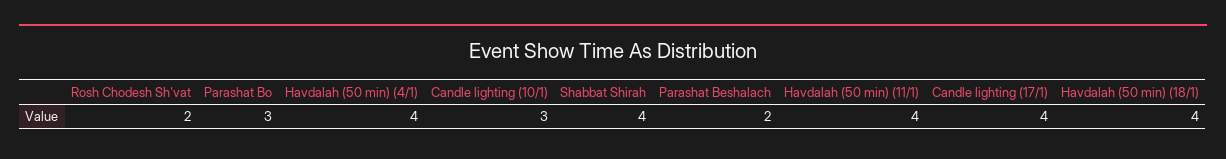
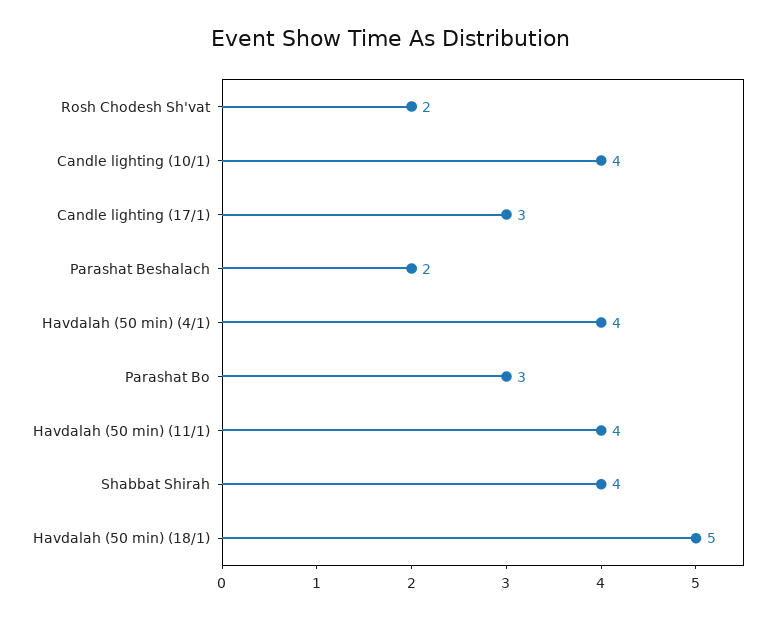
Candle lighting (10/1): 3 -> 4
Candle lighting (17/1): 4 -> 3
Havdalah (50 min) (18/1): 4 -> 5

